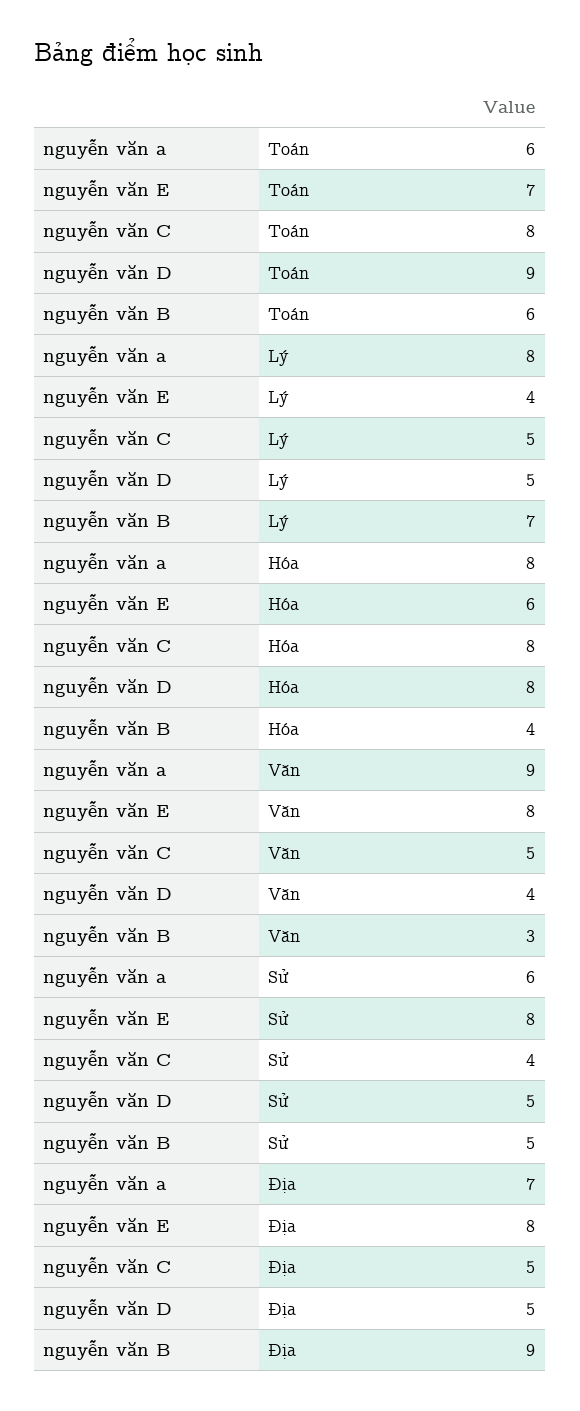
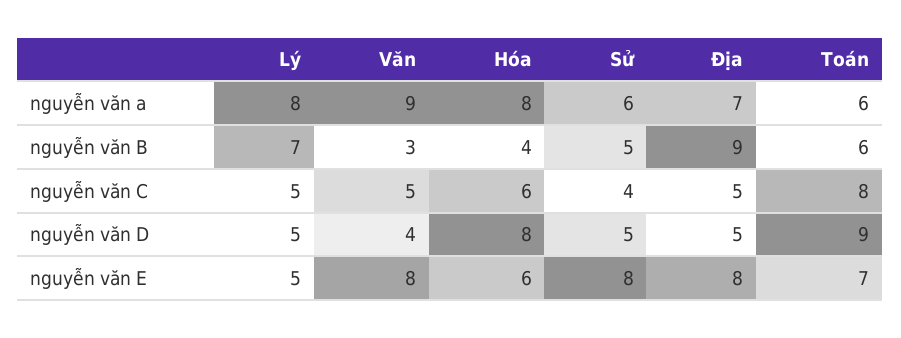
nguyễn văn E, Lý: 4 -> 5
nguyễn văn C, Hóa: 8 -> 6

